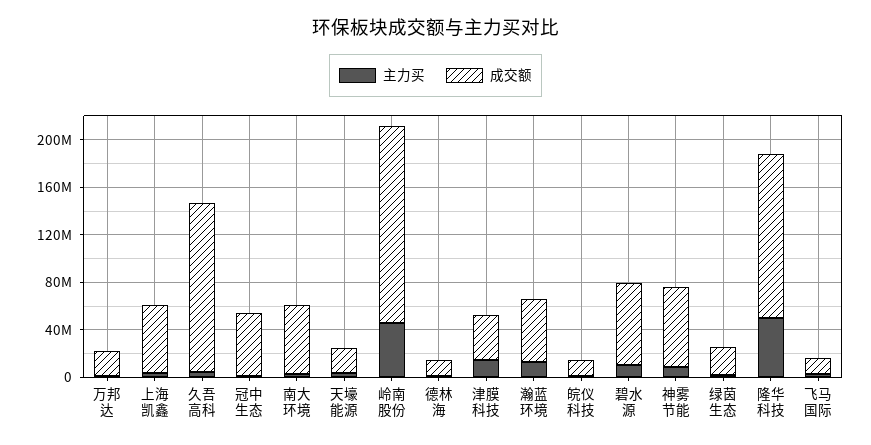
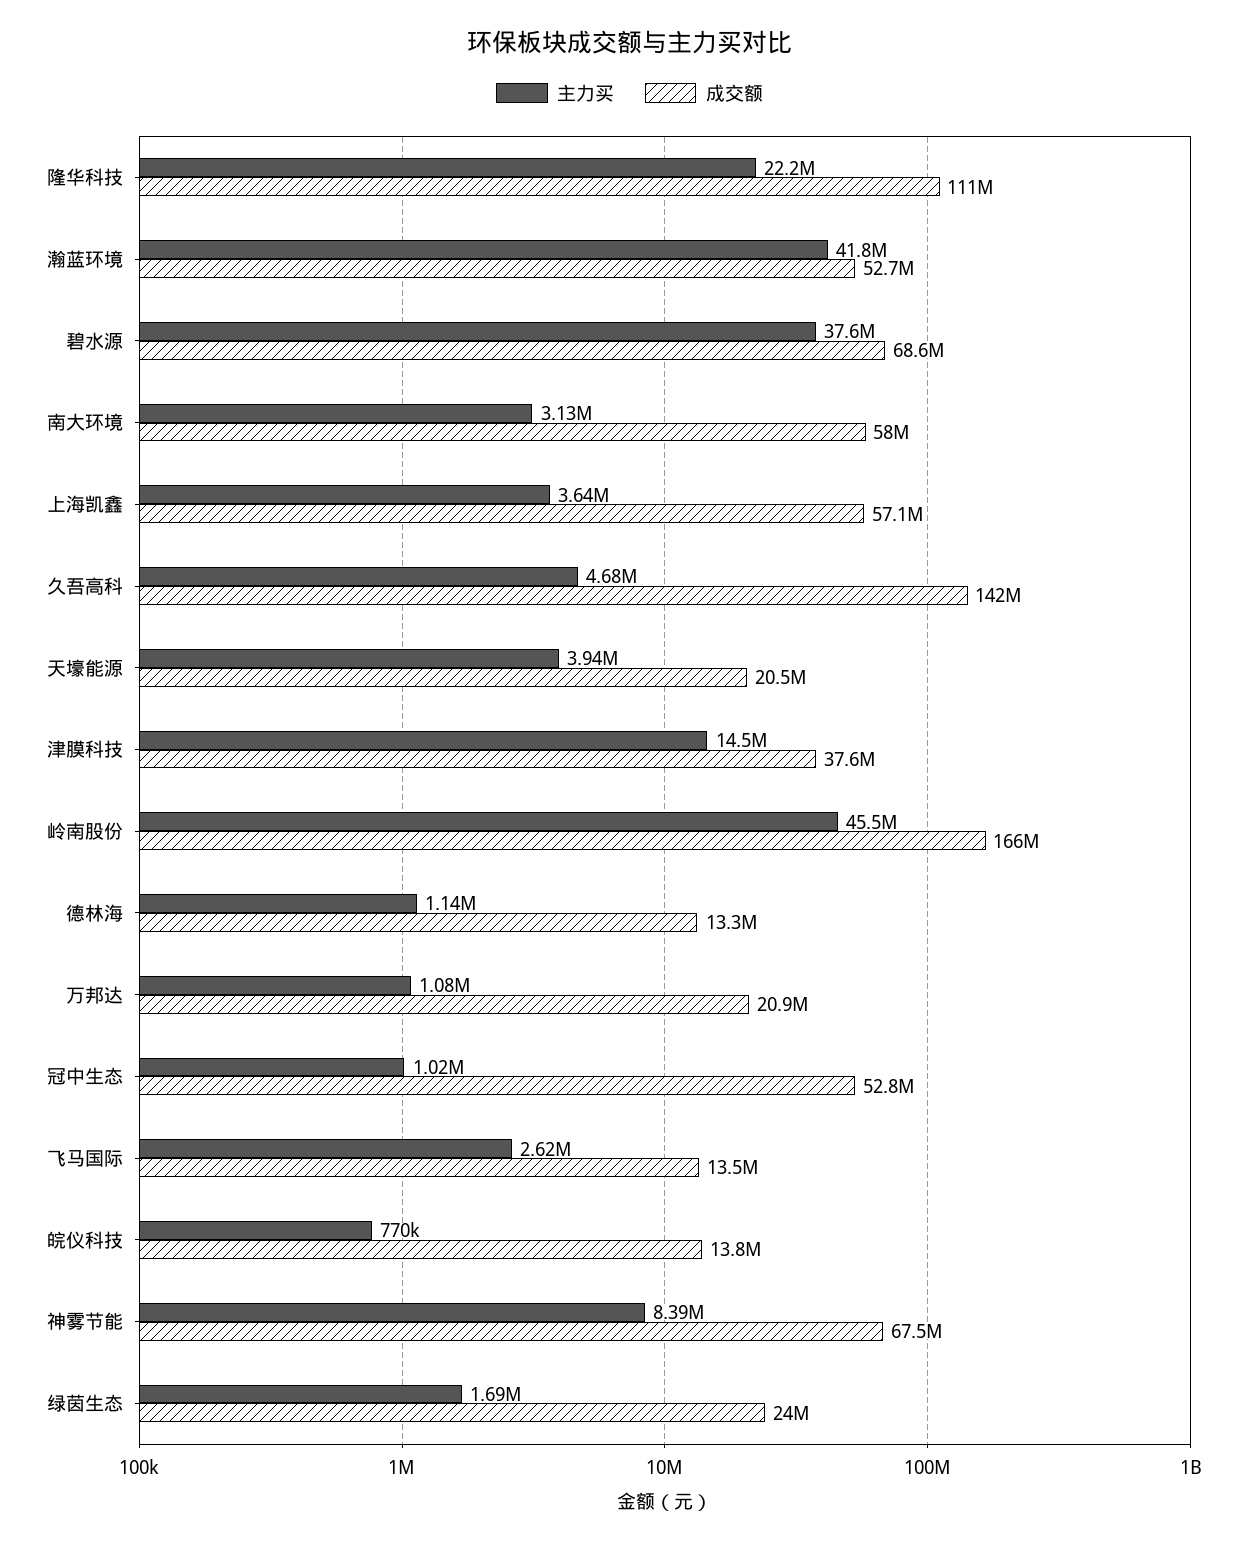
主力买, 瀚蓝环境: 10000000 -> 41800000
主力买, 碧水源: 10000000 -> 37600000
主力买, 隆华科技: 50000000 -> 22200000
成交额, 隆华科技: 140000000 -> 111000000

